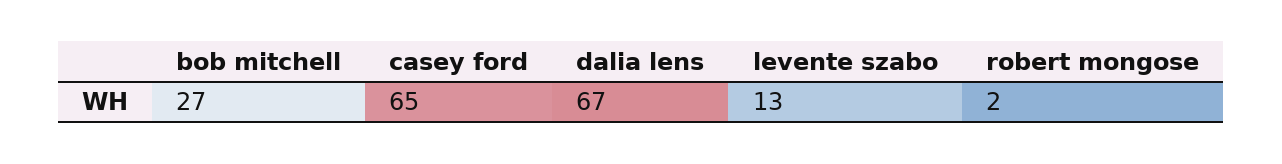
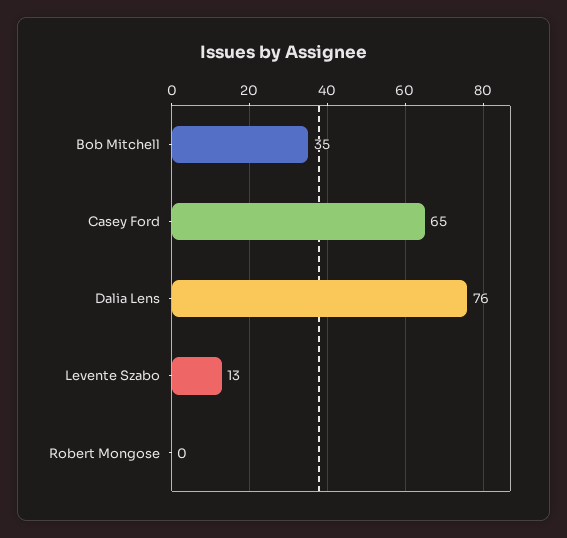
bob mitchell: 27 -> 35
dalia lens: 67 -> 76
robert mongose: 2 -> 0

